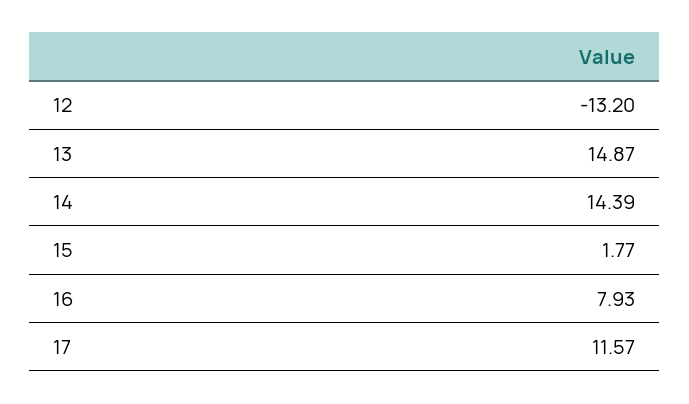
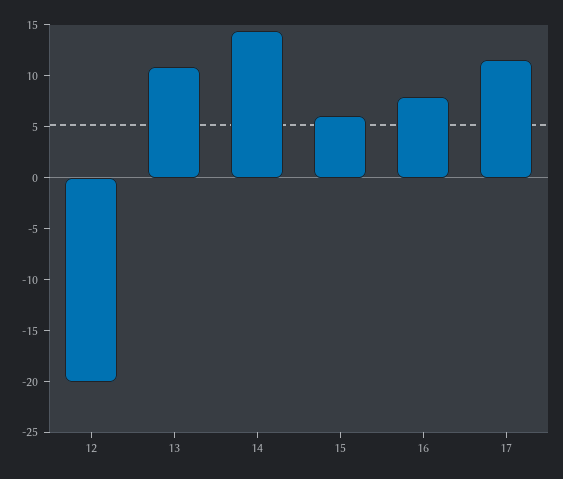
12: -13.2 -> -20
13: 14.87 -> 11
15: 1.77 -> 6

